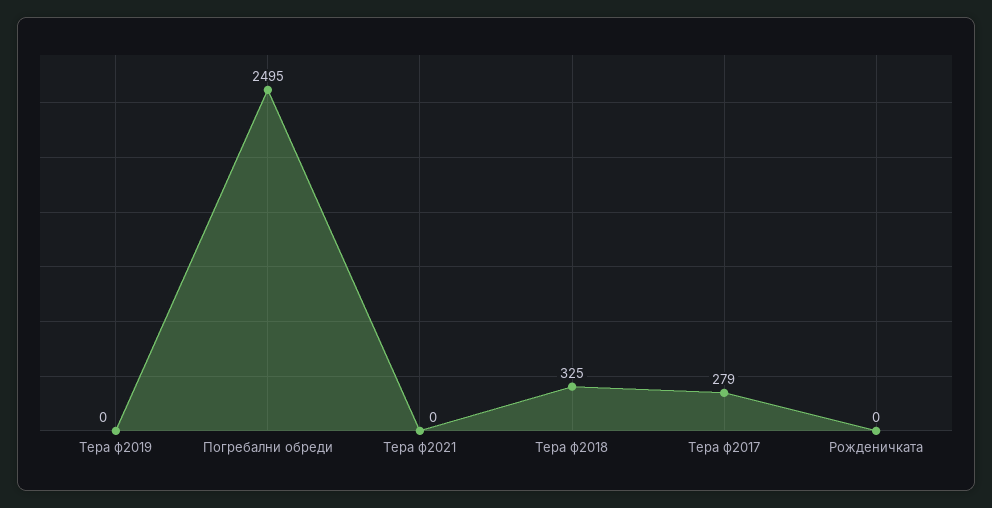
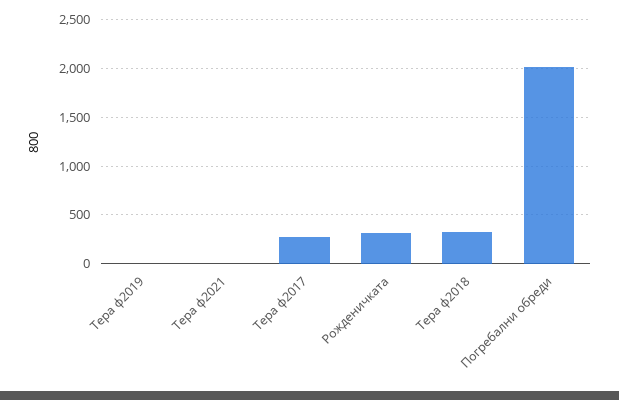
Погребални обреди: 2495 -> 2000
Рожденичката: 0 -> 300

